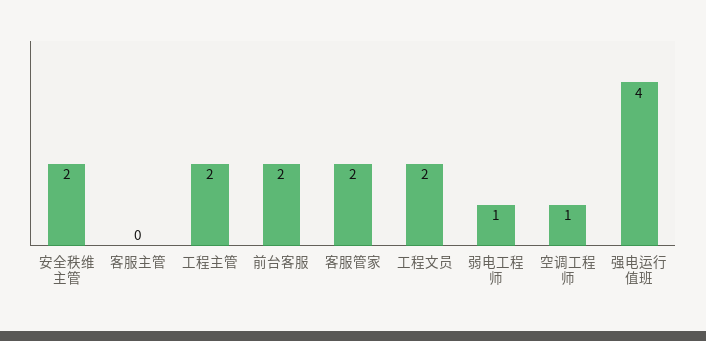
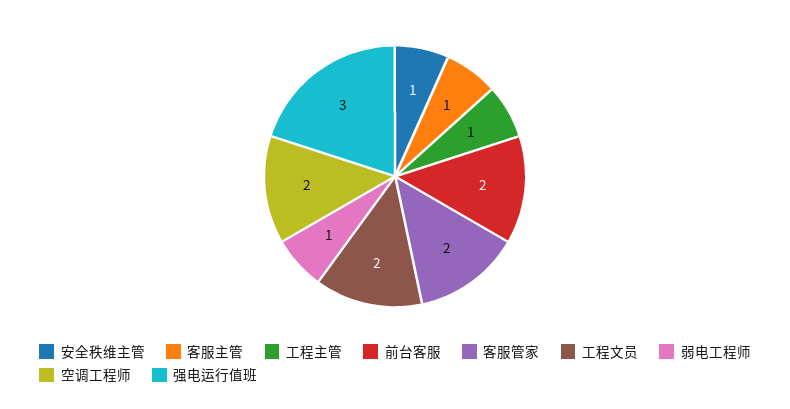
安全秩维主管: 2 -> 1
客服主管: 0 -> 1
工程主管: 2 -> 1
空调工程师: 1 -> 2
强电运行值班: 4 -> 3

